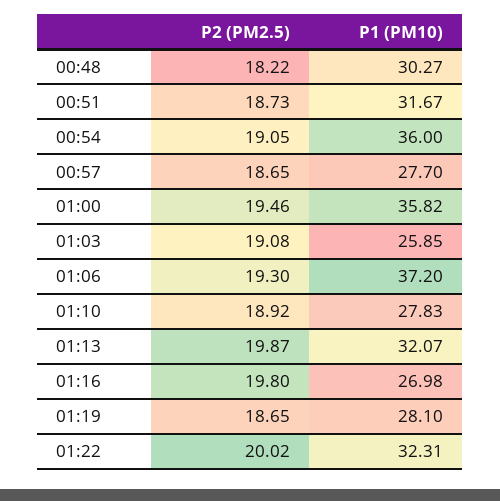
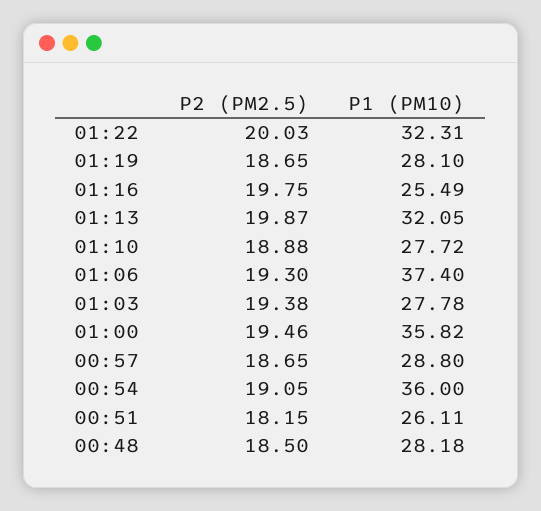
P2 (PM2.5), 00:48: 18.22 -> 18.5
P1 (PM10), 00:48: 30.27 -> 28.18
P2 (PM2.5), 00:51: 18.73 -> 18.15
P1 (PM10), 00:51: 31.67 -> 26.11
P1 (PM10), 00:57: 27.7 -> 28.8
P2 (PM2.5), 01:03: 19.08 -> 19.38
P1 (PM10), 01:03: 25.85 -> 27.78
P1 (PM10), 01:06: 37.2 -> 37.4
P2 (PM2.5), 01:10: 18.92 -> 18.88
P1 (PM10), 01:10: 27.83 -> 27.72
P1 (PM10), 01:13: 32.07 -> 32.05
P2 (PM2.5), 01:16: 19.8 -> 19.75
P1 (PM10), 01:16: 26.98 -> 25.49
P2 (PM2.5), 01:22: 20.02 -> 20.03

